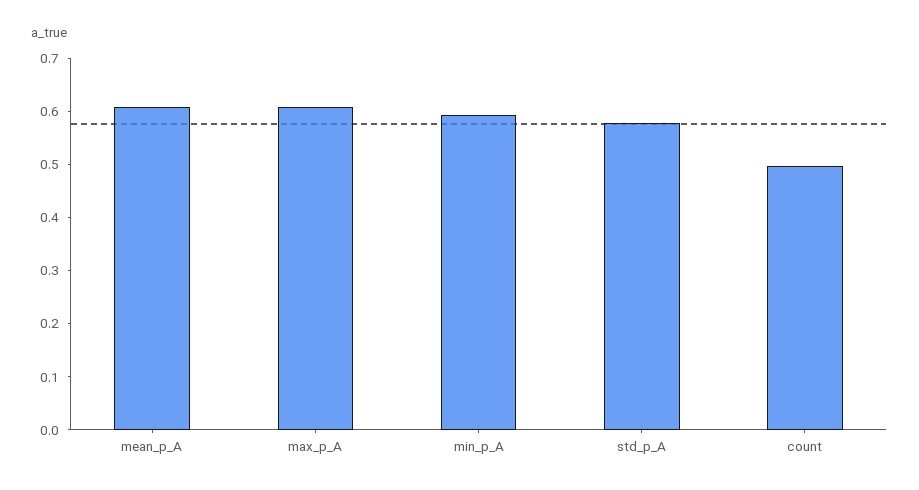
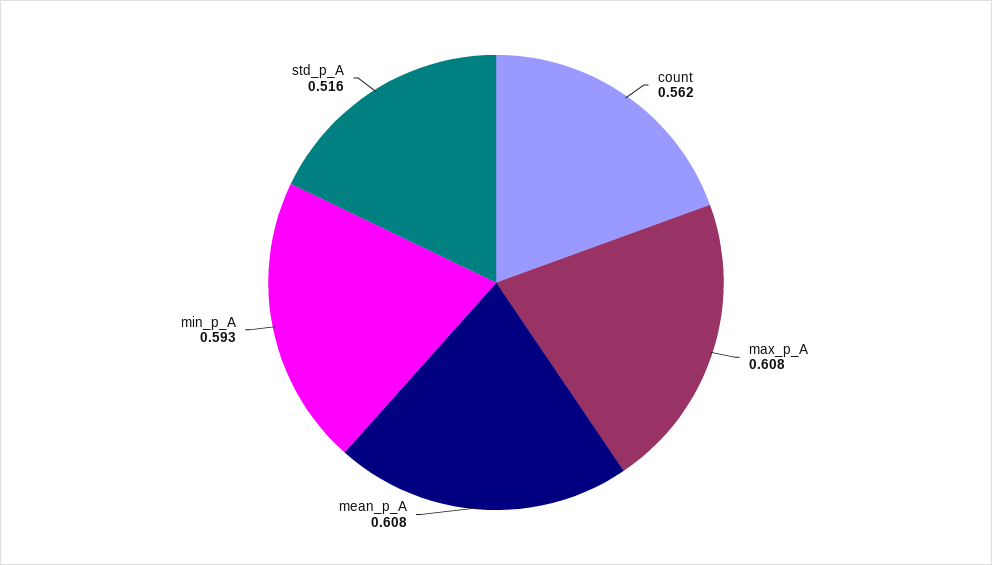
std_p_A: 0.58 -> 0.516
count: 0.5 -> 0.562

